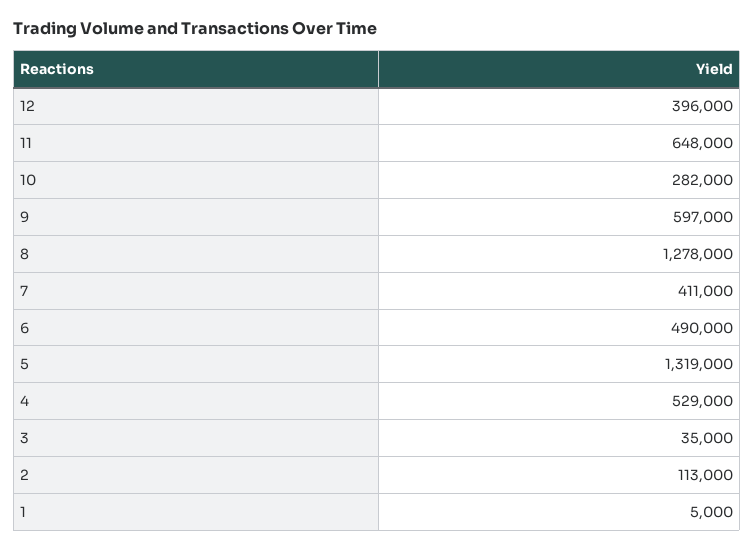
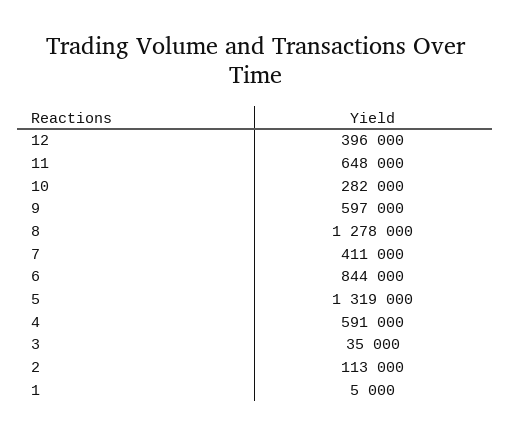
6: 490000 -> 844000
4: 529000 -> 591000

